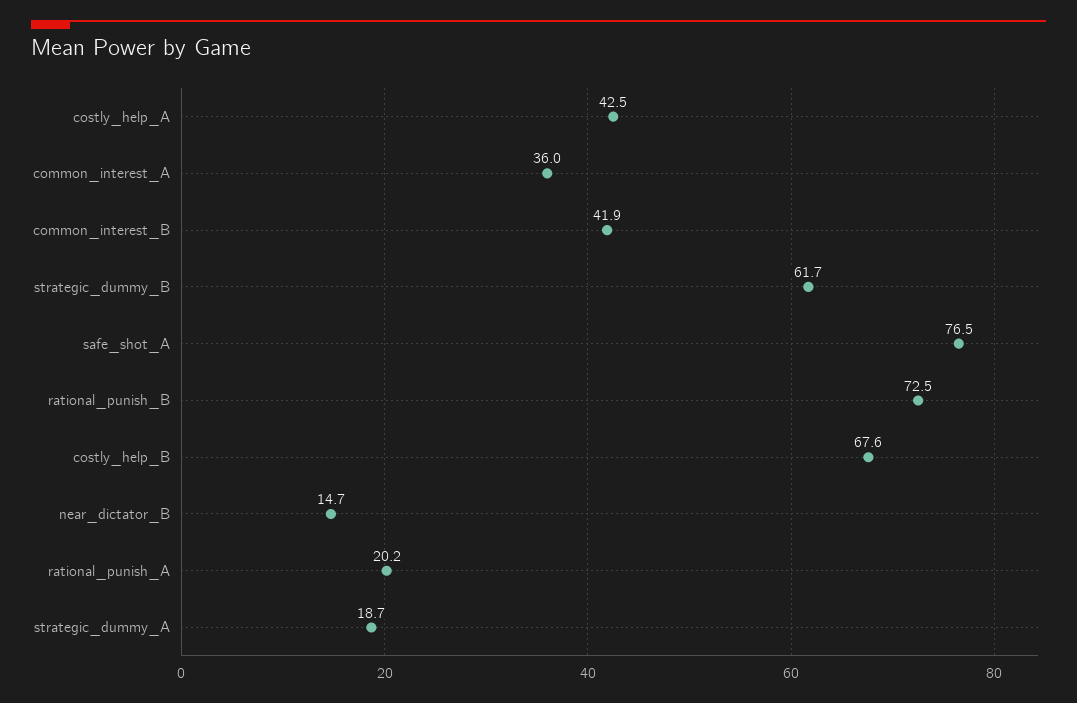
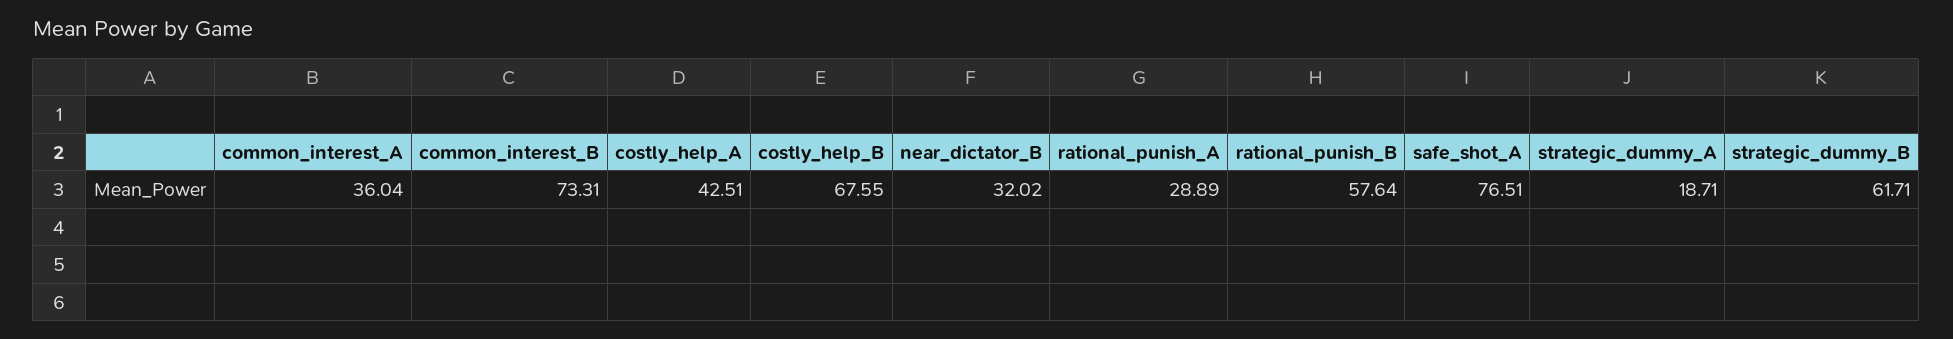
common_interest_B: 41.9 -> 73.31
rational_punish_B: 72.5 -> 57.64
near_dictator_B: 14.7 -> 32.02
rational_punish_A: 20.2 -> 28.89

